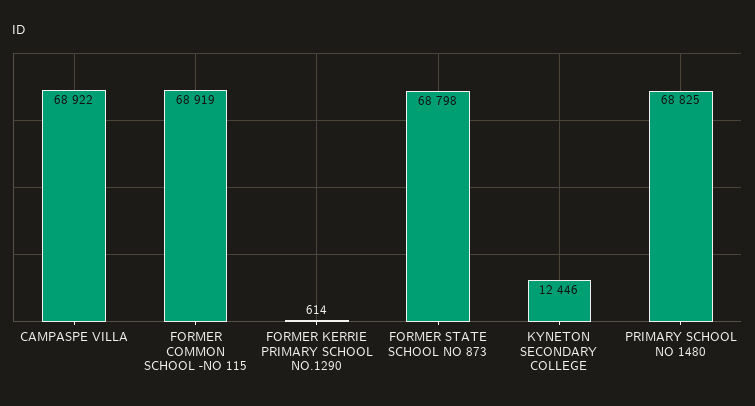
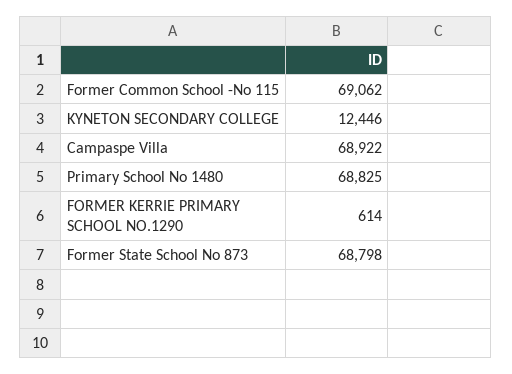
FORMER COMMON SCHOOL -NO 115: 68919 -> 69062

